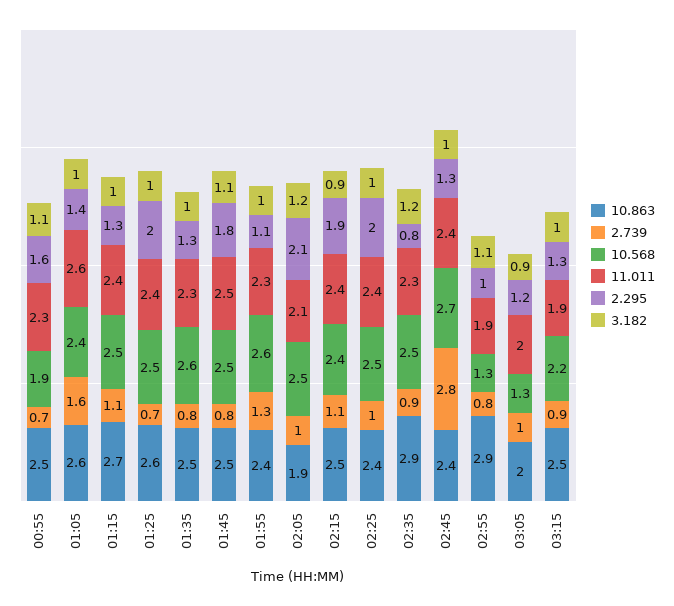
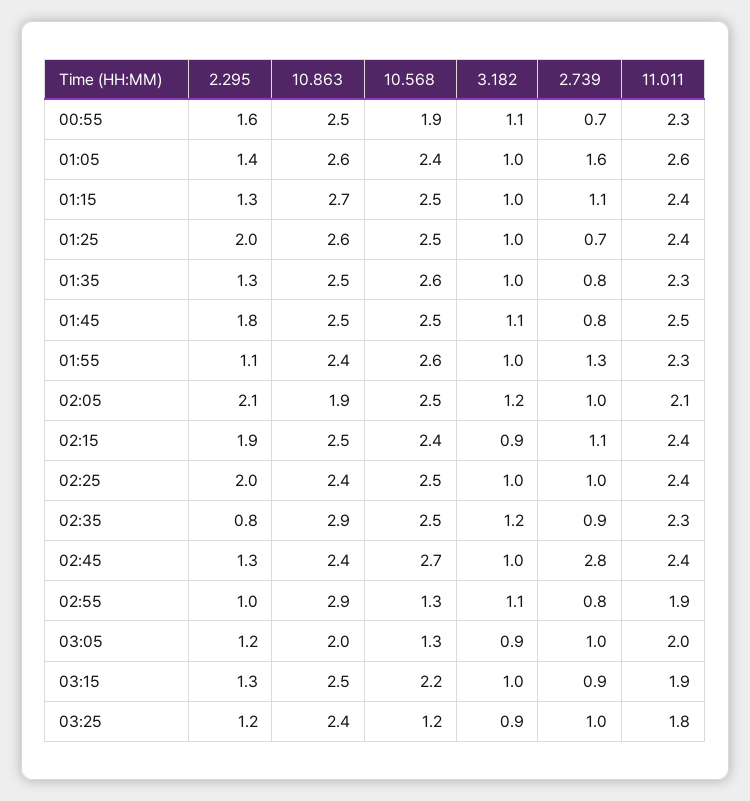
2.295, 03:25: none -> 1.2
10.863, 03:25: none -> 2.4
10.568, 03:25: none -> 1.2
3.182, 03:25: none -> 0.9
2.739, 03:25: none -> 1
11.011, 03:25: none -> 1.8

